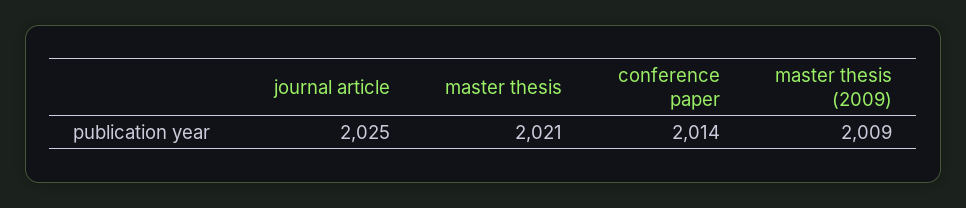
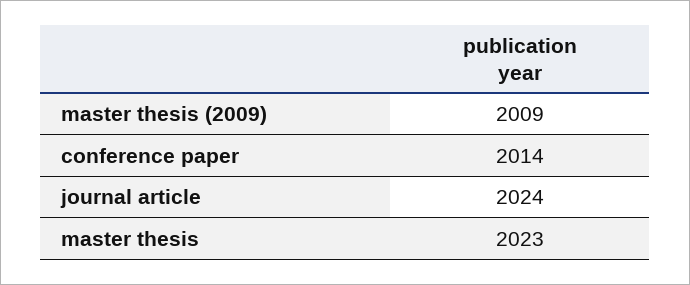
journal article: 2025 -> 2024
master thesis: 2021 -> 2023

